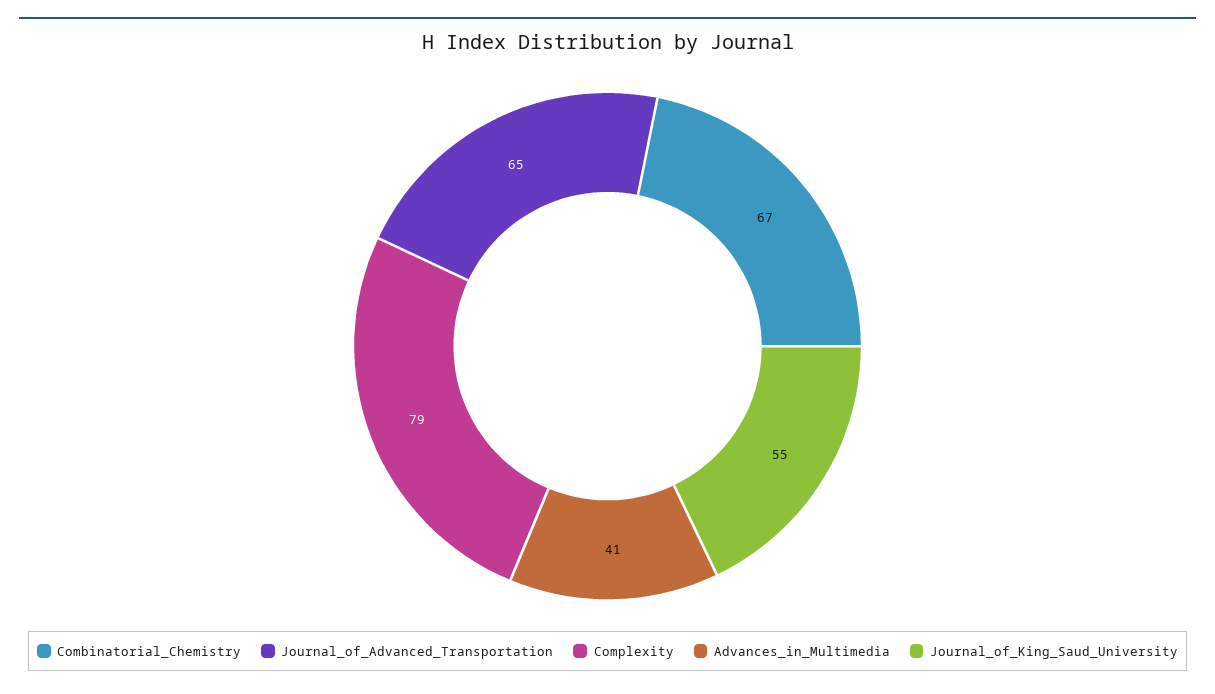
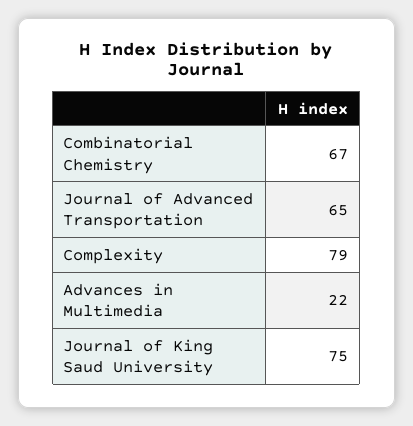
Advances_in_Multimedia: 41 -> 22
Journal_of_King_Saud_University: 55 -> 75

